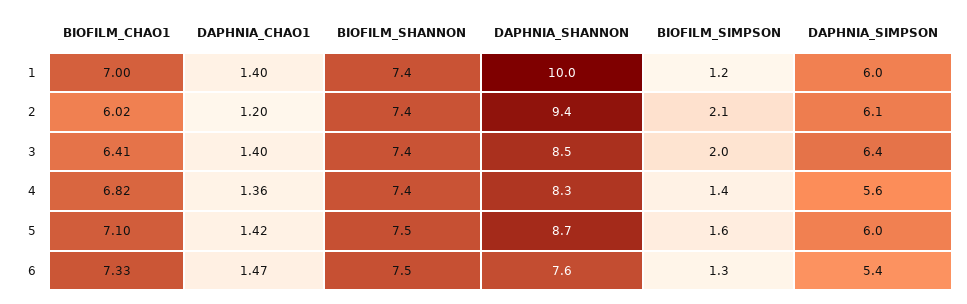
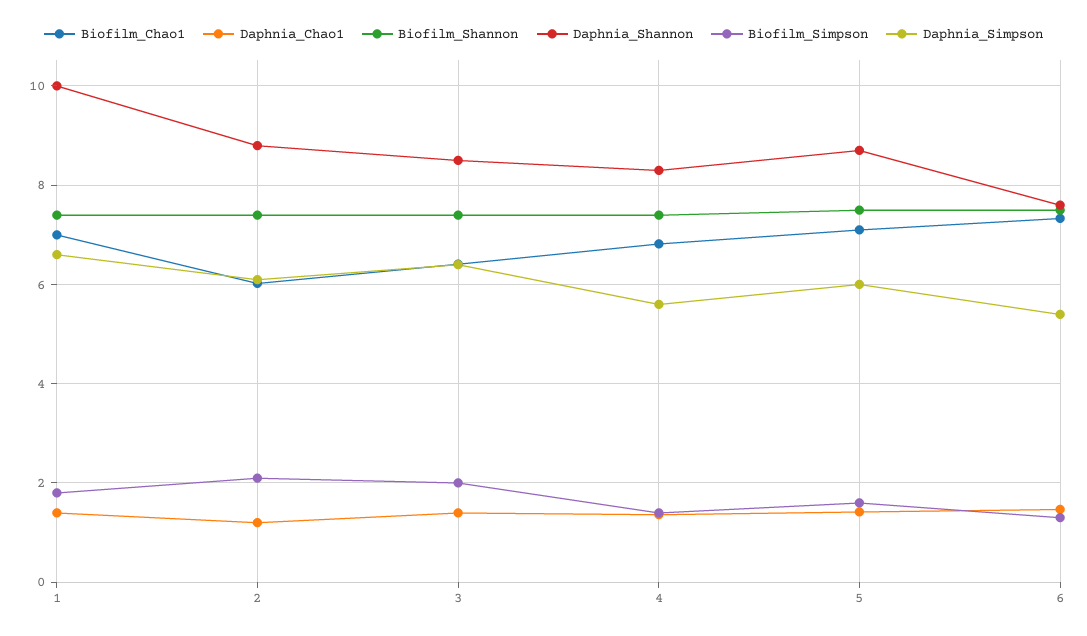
BIOFILM_SIMPSON, 1: 1.2 -> 1.8
DAPHNIA_SIMPSON, 1: 6 -> 6.6
DAPHNIA_SHANNON, 2: 9.4 -> 8.8

